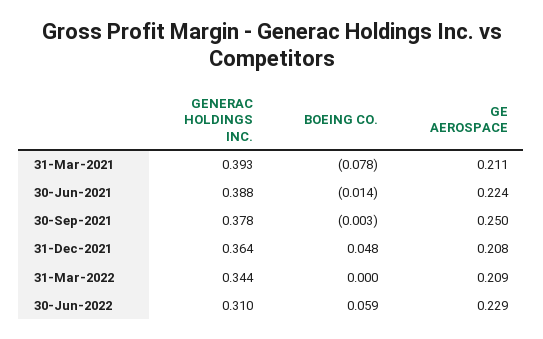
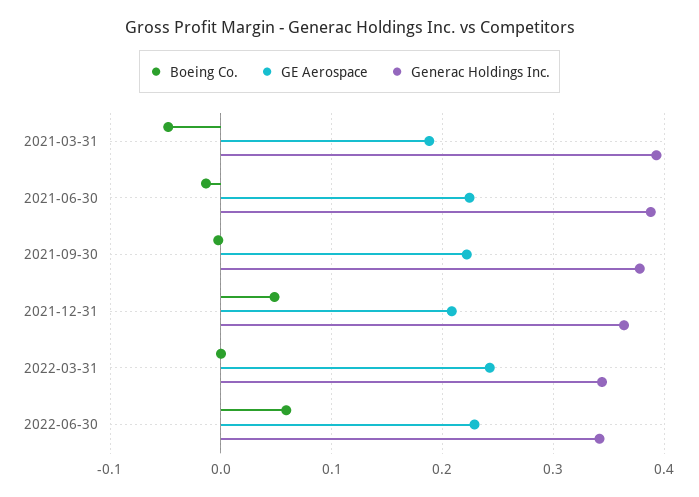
BOEING CO., 31-Mar-2021: -0.078 -> -0.05
GE AEROSPACE, 31-Mar-2021: 0.211 -> 0.19
GE AEROSPACE, 30-Sep-2021: 0.25 -> 0.22
GE AEROSPACE, 31-Mar-2022: 0.209 -> 0.24
GENERAC HOLDINGS INC., 30-Jun-2022: 0.31 -> 0.34

